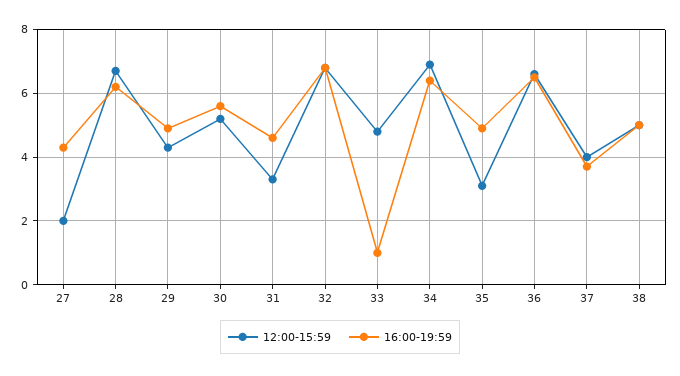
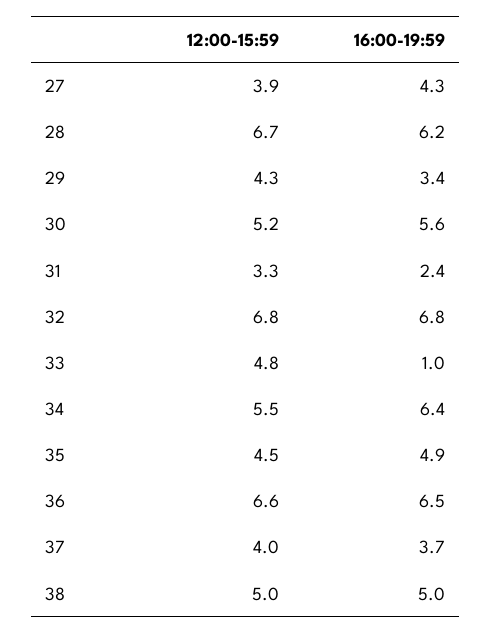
12:00-15:59, 27: 2 -> 3.9
16:00-19:59, 29: 5 -> 3.4
16:00-19:59, 31: 4.5 -> 2.4
12:00-15:59, 34: 7 -> 5.5
12:00-15:59, 35: 3 -> 4.5

